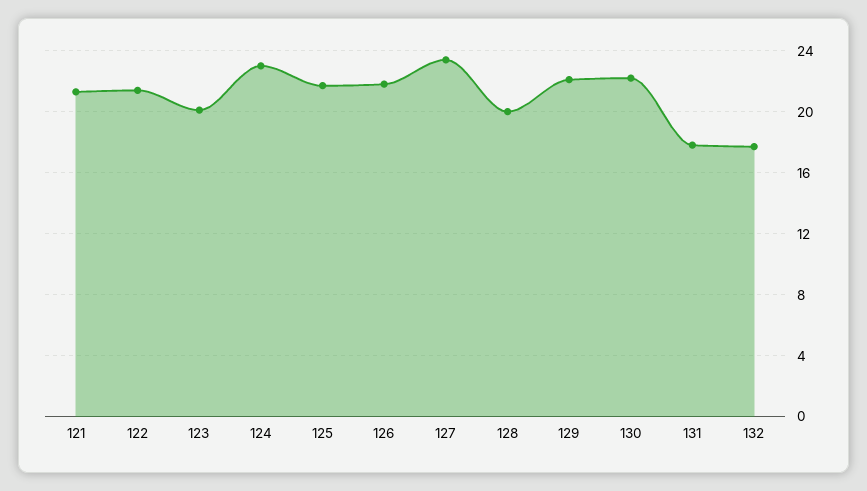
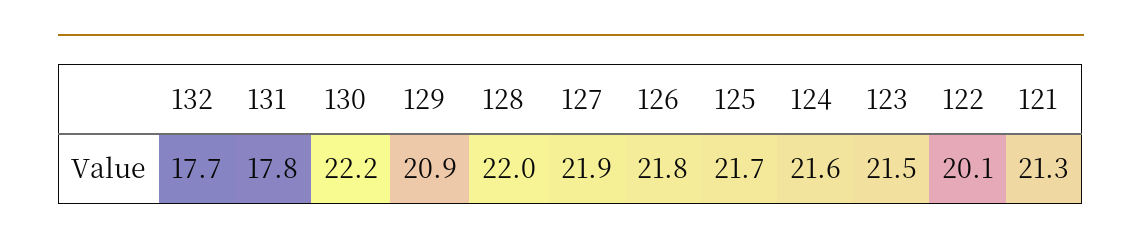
122: 21.5 -> 20.1
123: 20 -> 21.5
124: 23 -> 21.6
127: 23.5 -> 21.9
128: 20 -> 22
129: 22 -> 20.9

